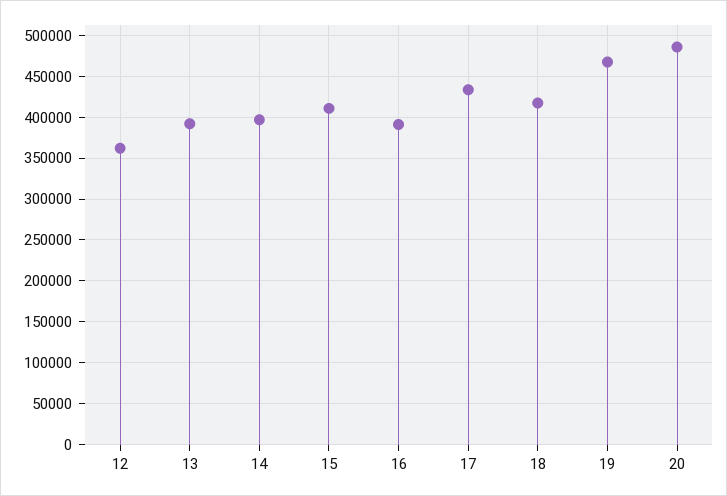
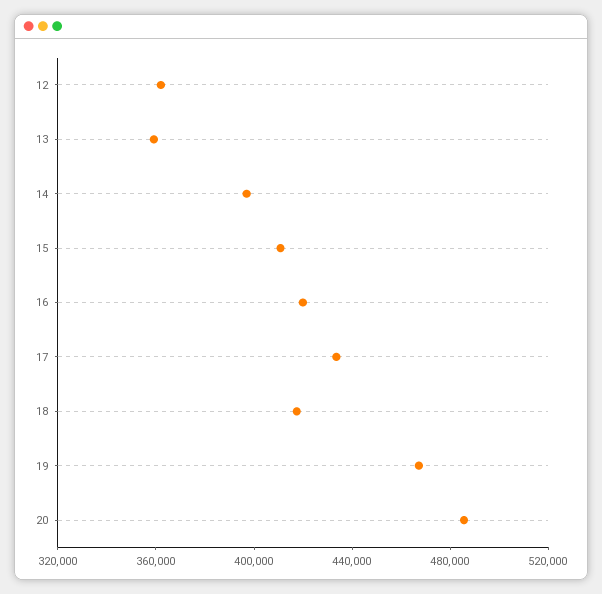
13: 390000 -> 360000
16: 390000 -> 420000

